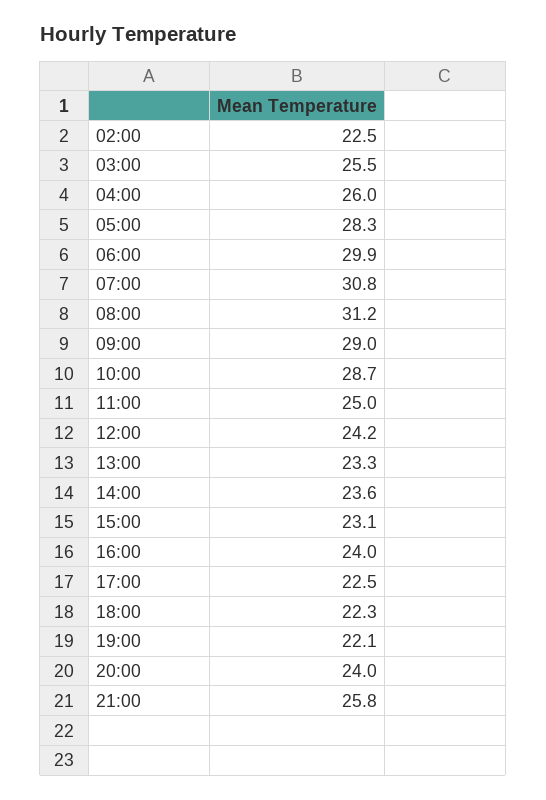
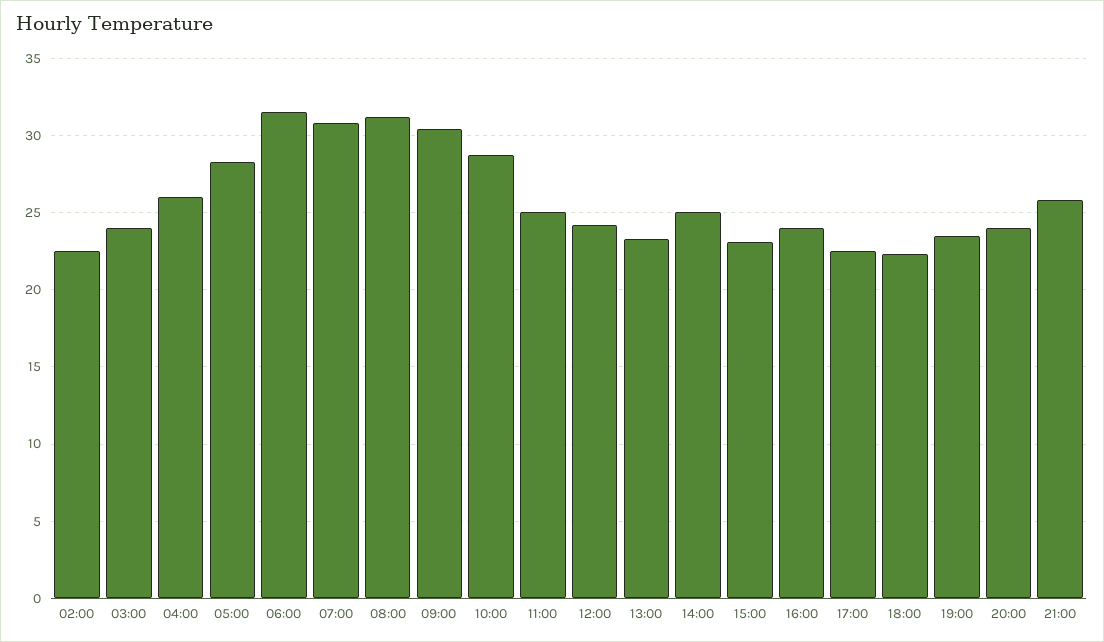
03:00: 25.5 -> 24
06:00: 29.9 -> 31.5
09:00: 29 -> 30.5
14:00: 23.6 -> 25
19:00: 22.1 -> 23.5

